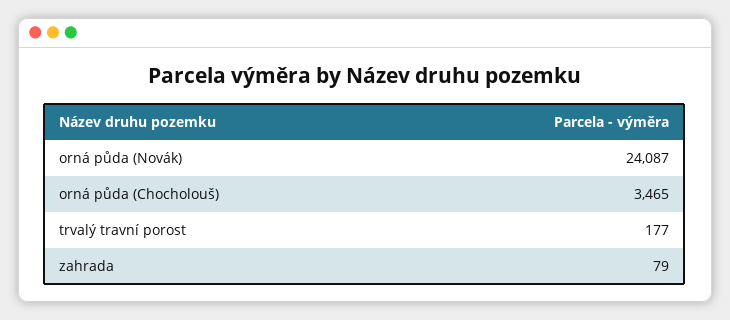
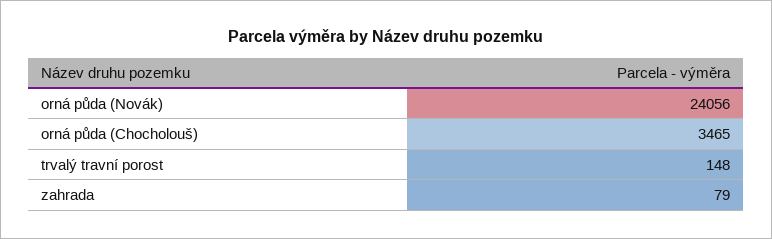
orná půda (Novák): 24087 -> 24056
trvalý travní porost: 177 -> 148

